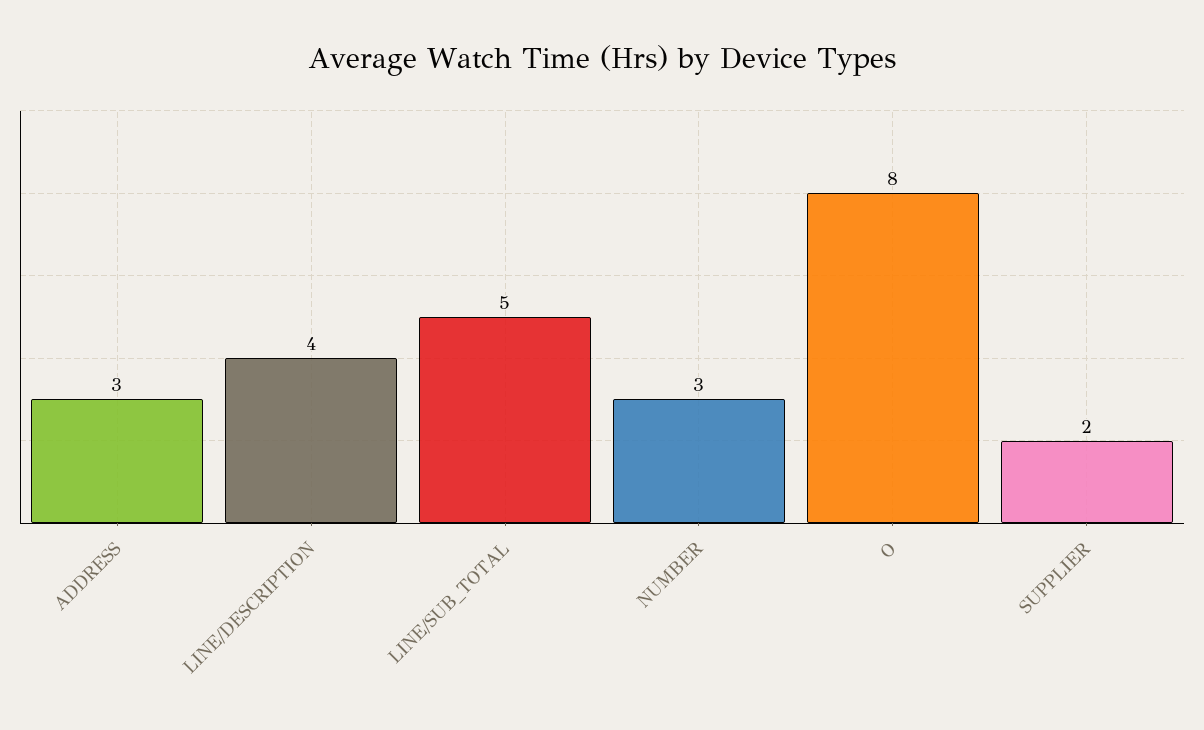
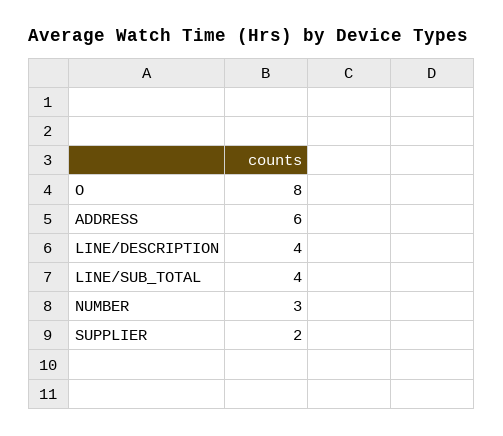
ADDRESS: 3 -> 6
LINE/SUB_TOTAL: 5 -> 4

